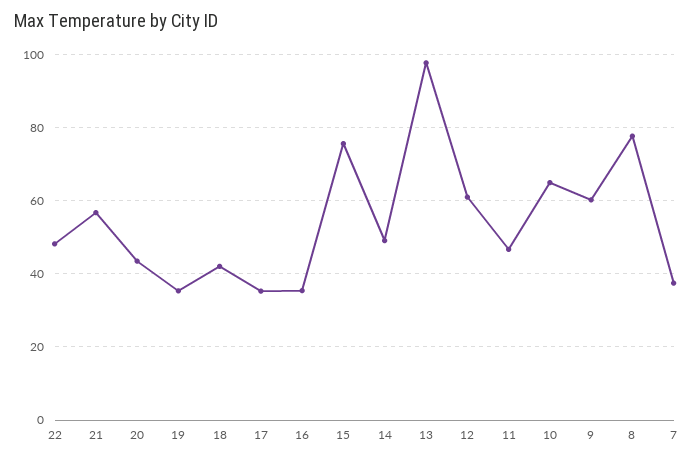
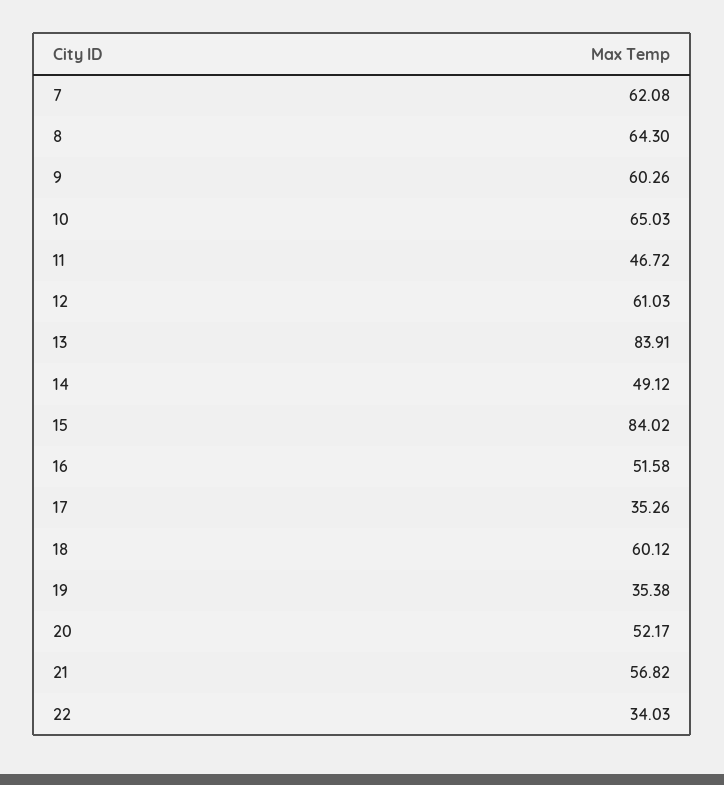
22: 48 -> 34.03
20: 44 -> 52.17
18: 42 -> 60.12
16: 36 -> 51.58
15: 76 -> 84.02
13: 98 -> 83.91
8: 78 -> 64.3
7: 38 -> 62.08

